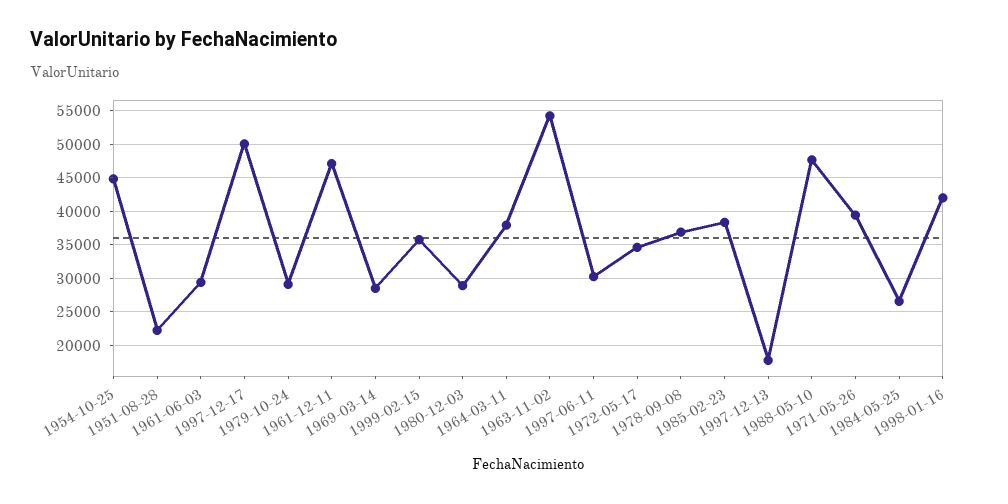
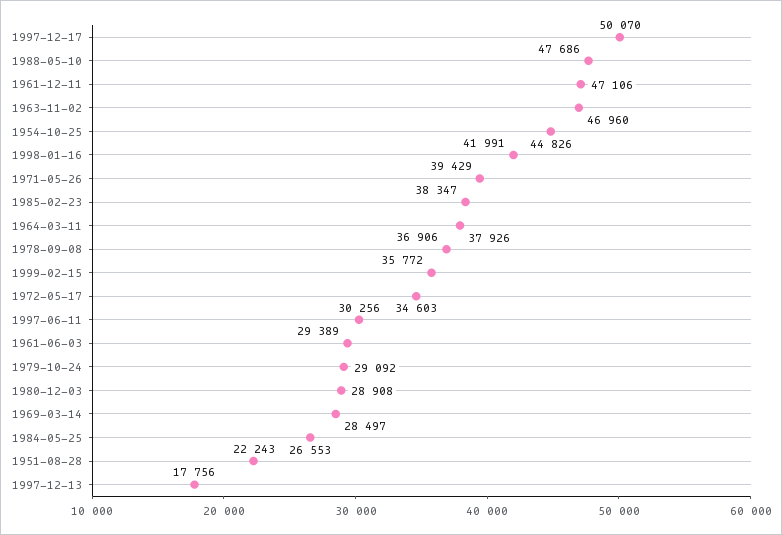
1963-11-02: 54000 -> 46960

